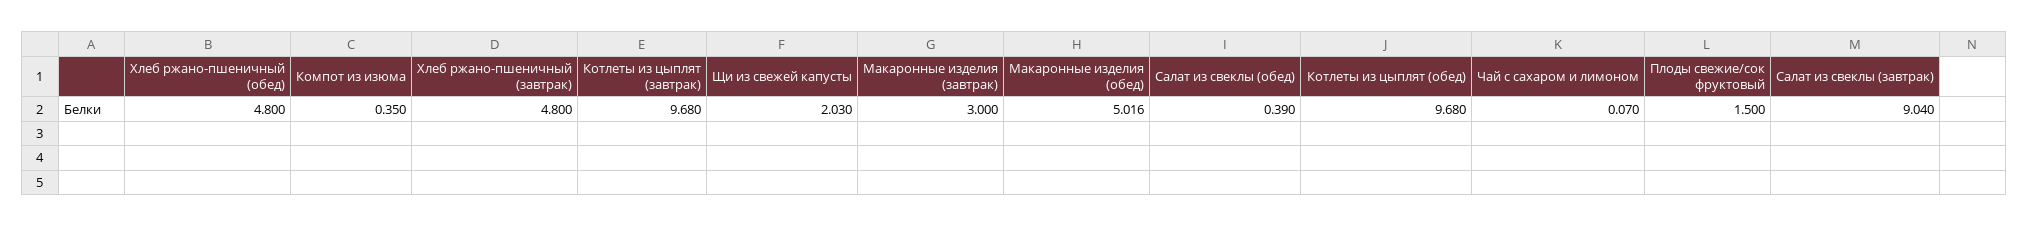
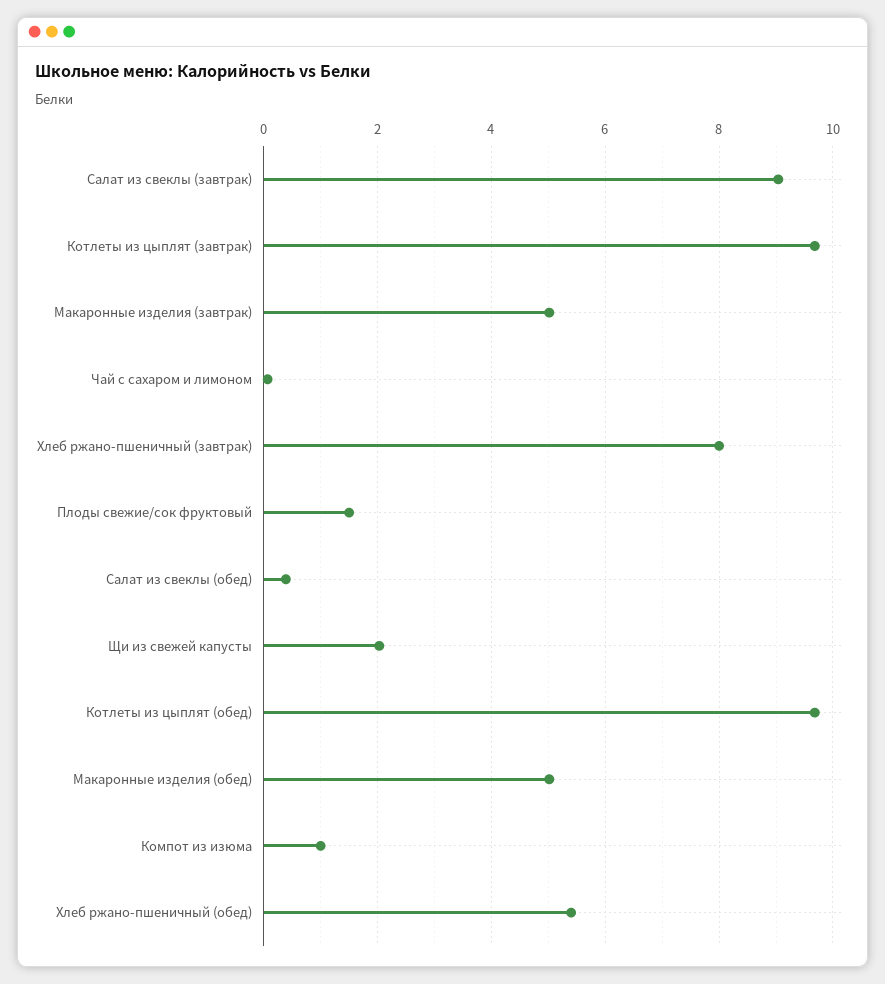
Хлеб ржано-пшеничный (обед): 4.8 -> 5.4
Компот из изюма: 0.35 -> 1
Хлеб ржано-пшеничный (завтрак): 4.8 -> 8
Макаронные изделия (завтрак): 3 -> 5

